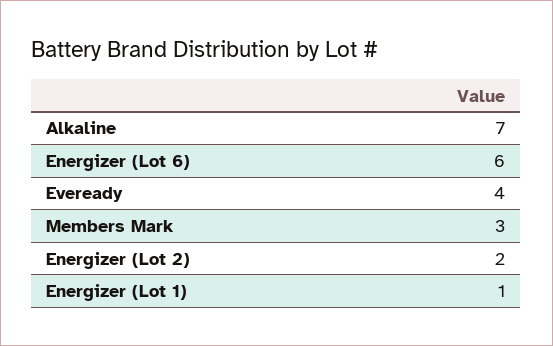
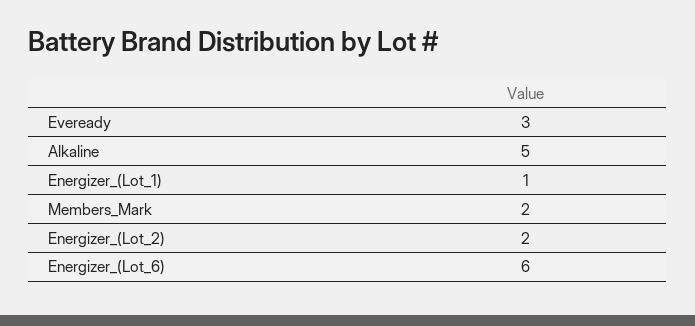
Alkaline: 7 -> 5
Eveready: 4 -> 3
Members Mark: 3 -> 2

